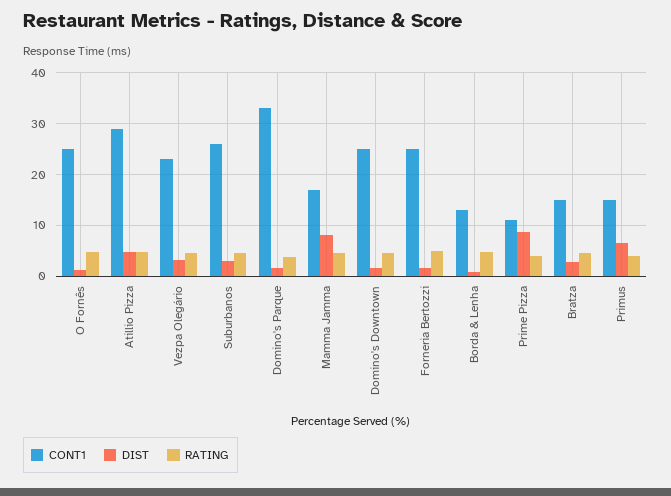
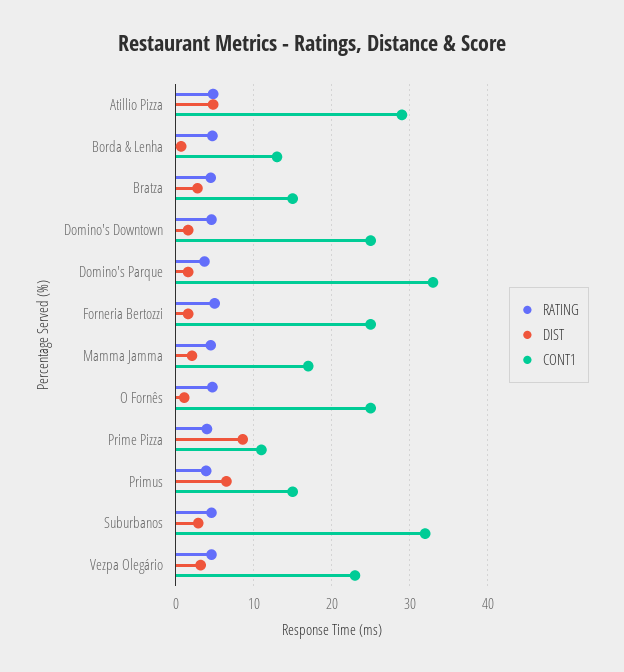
CONT1, Suburbanos: 26 -> 32
DIST, Mamma Jamma: 8 -> 2

